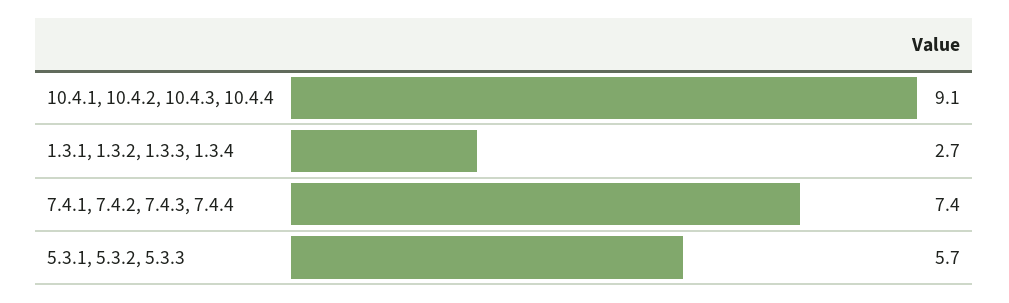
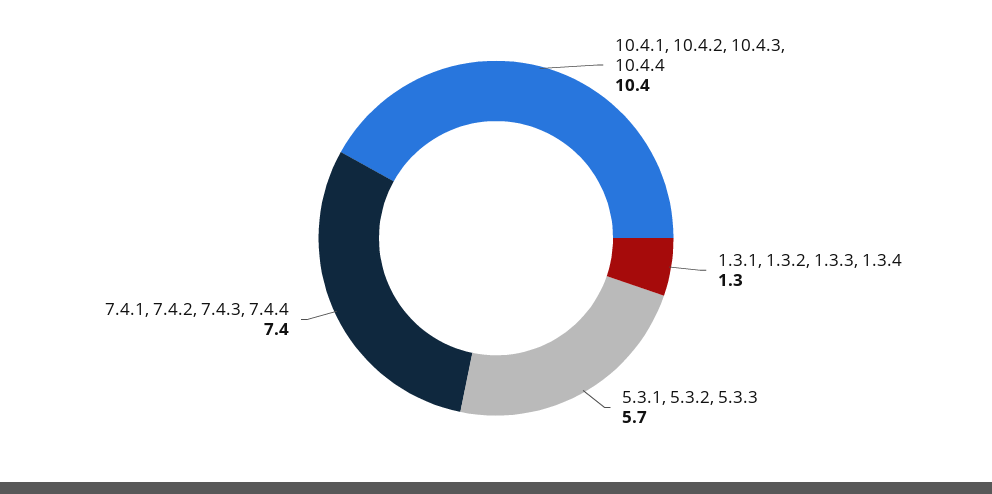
10.4.1, 10.4.2, 10.4.3, 10.4.4: 9.1 -> 10.4
1.3.1, 1.3.2, 1.3.3, 1.3.4: 2.7 -> 1.3

